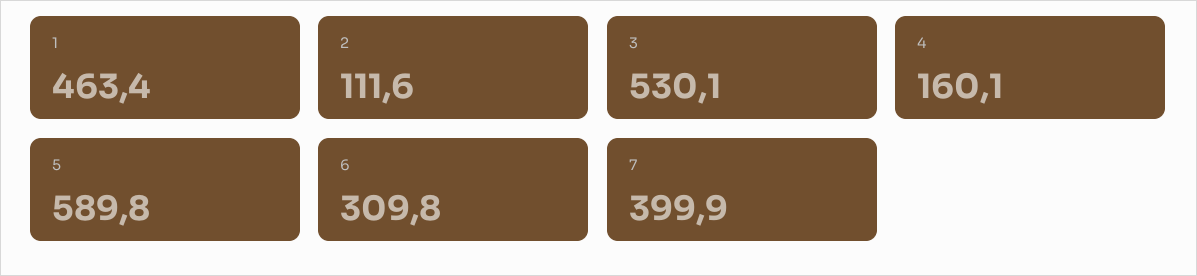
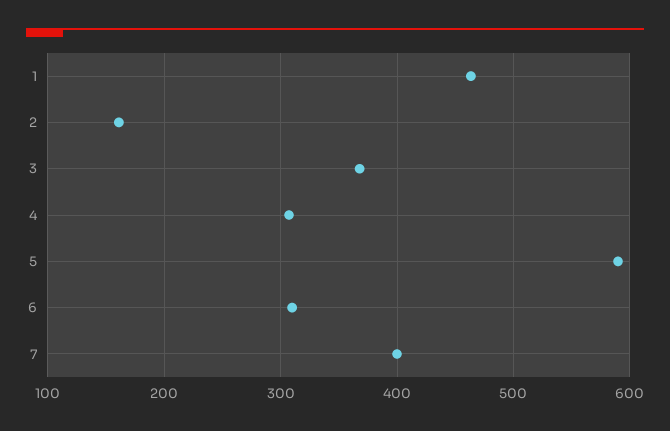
2: 111.6 -> 160
3: 530.1 -> 370
4: 160.1 -> 310

